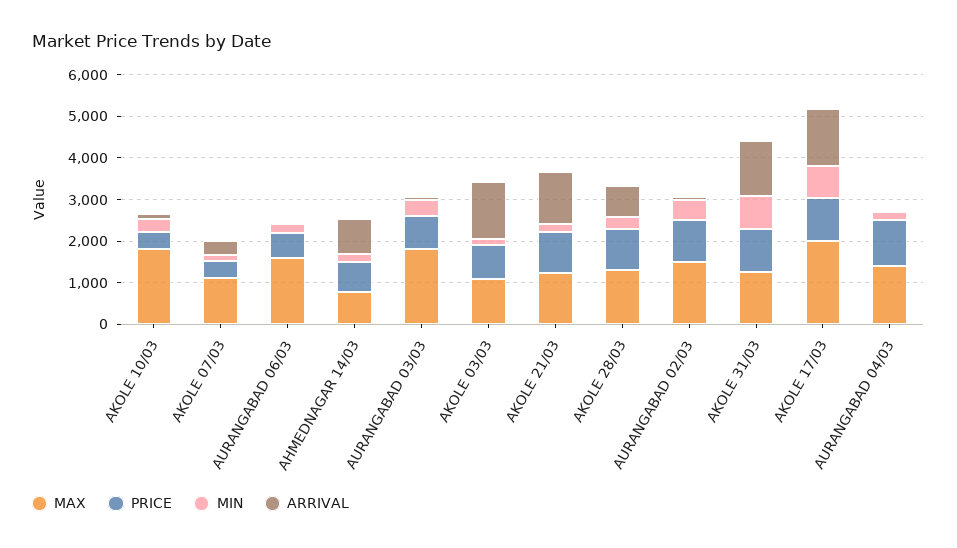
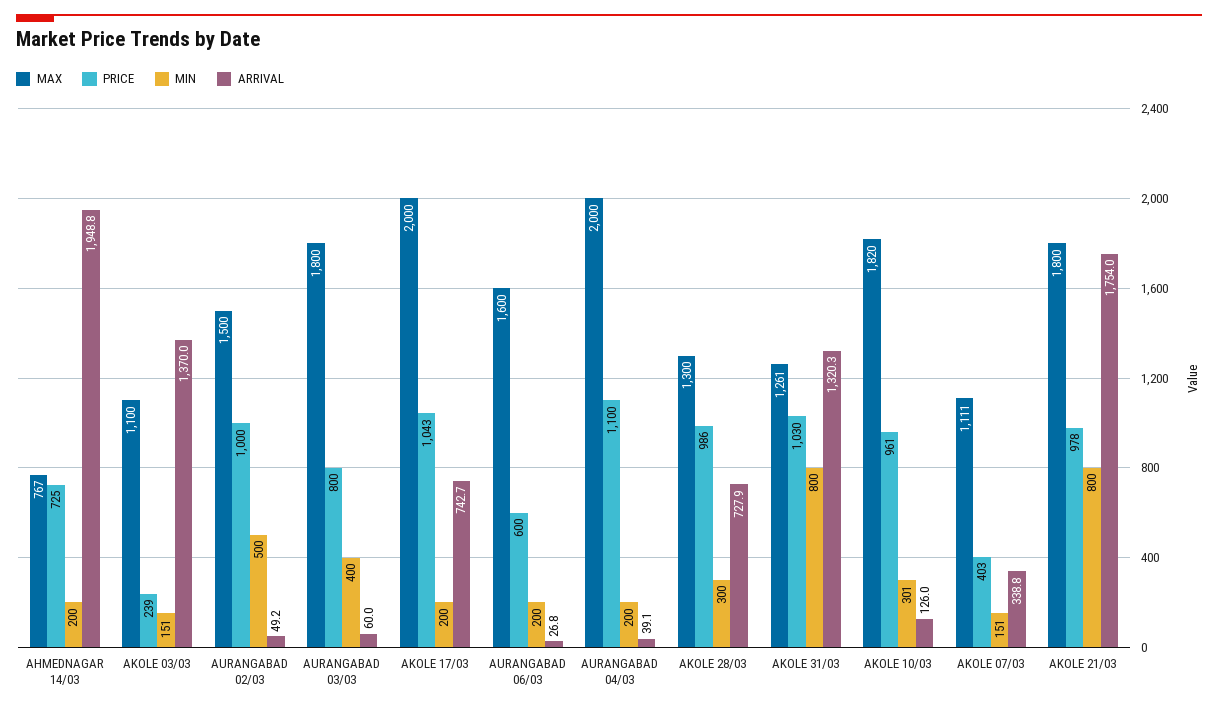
PRICE, AKOLE 10/03: 400 -> 961
ARRIVAL, AHMEDNAGAR 14/03: 800 -> 1948.8
PRICE, AKOLE 03/03: 800 -> 239
MAX, AKOLE 21/03: 1200 -> 1800
MIN, AKOLE 21/03: 200 -> 800
ARRIVAL, AKOLE 21/03: 1200 -> 1754
MIN, AKOLE 17/03: 800 -> 200
ARRIVAL, AKOLE 17/03: 1400 -> 742.7
MAX, AURANGABAD 04/03: 1400 -> 2000

